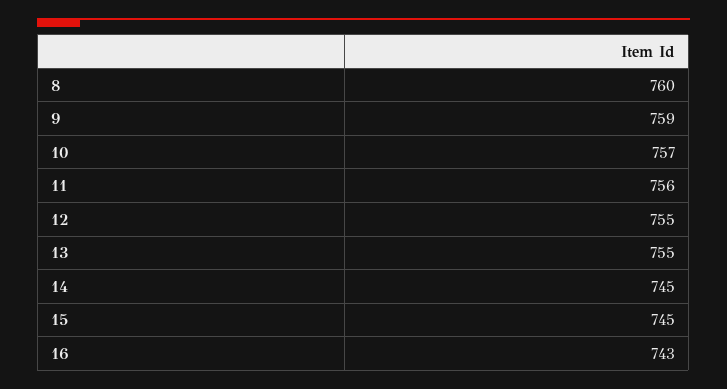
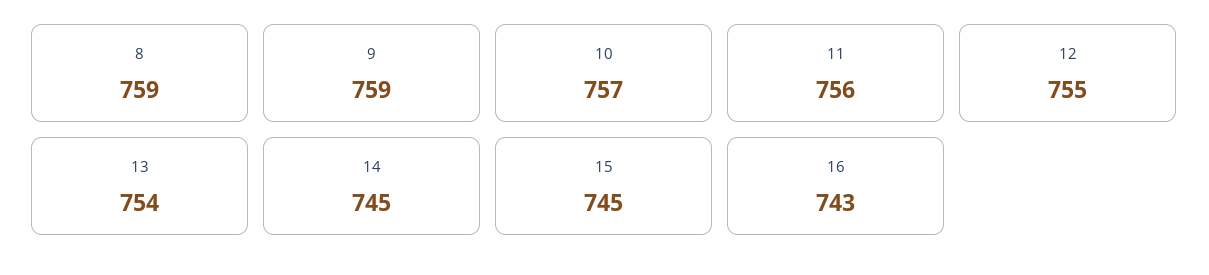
8: 760 -> 759
13: 755 -> 754

